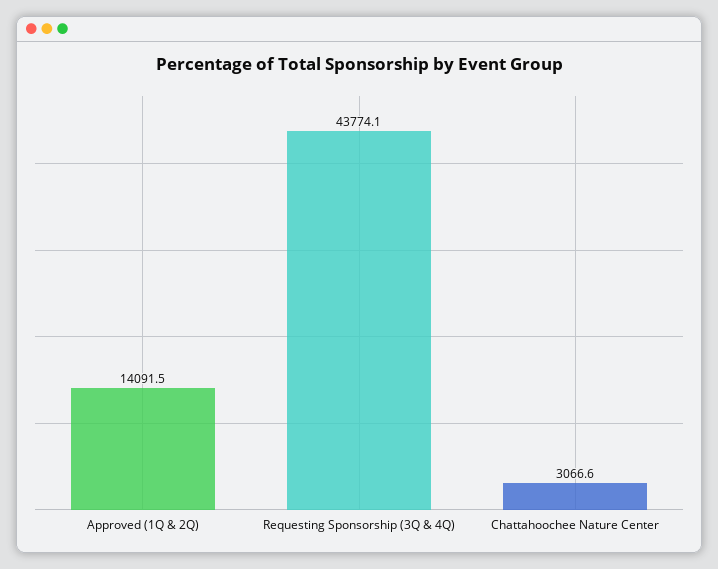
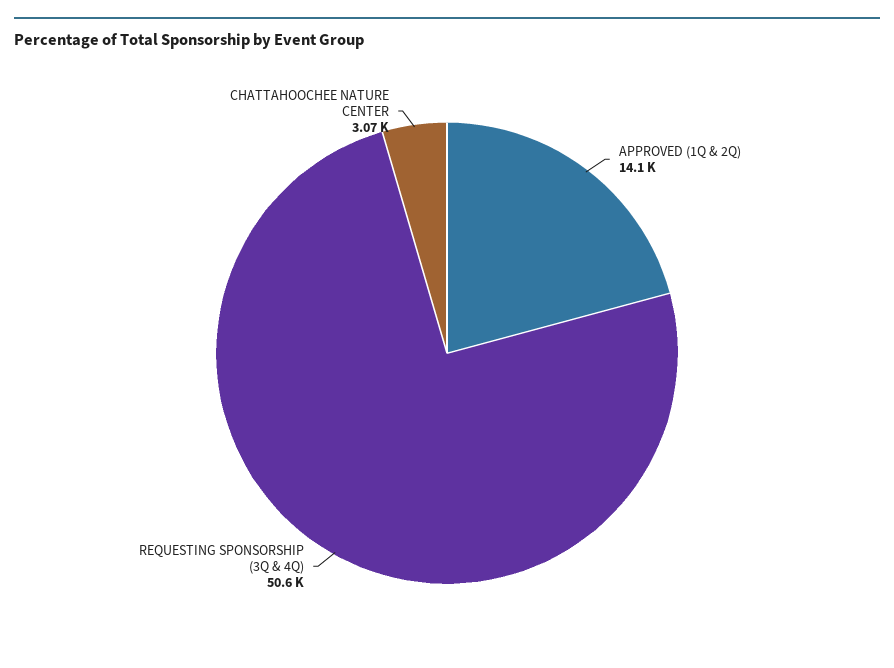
Requesting Sponsorship (3Q & 4Q): 43774.1 -> 50600

